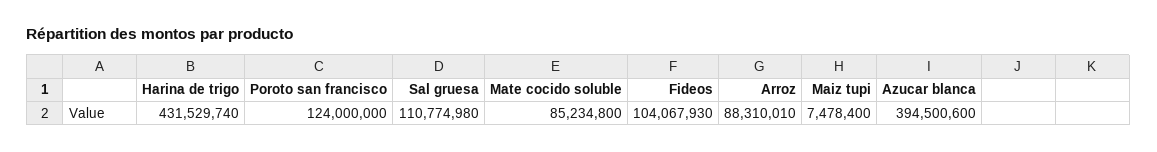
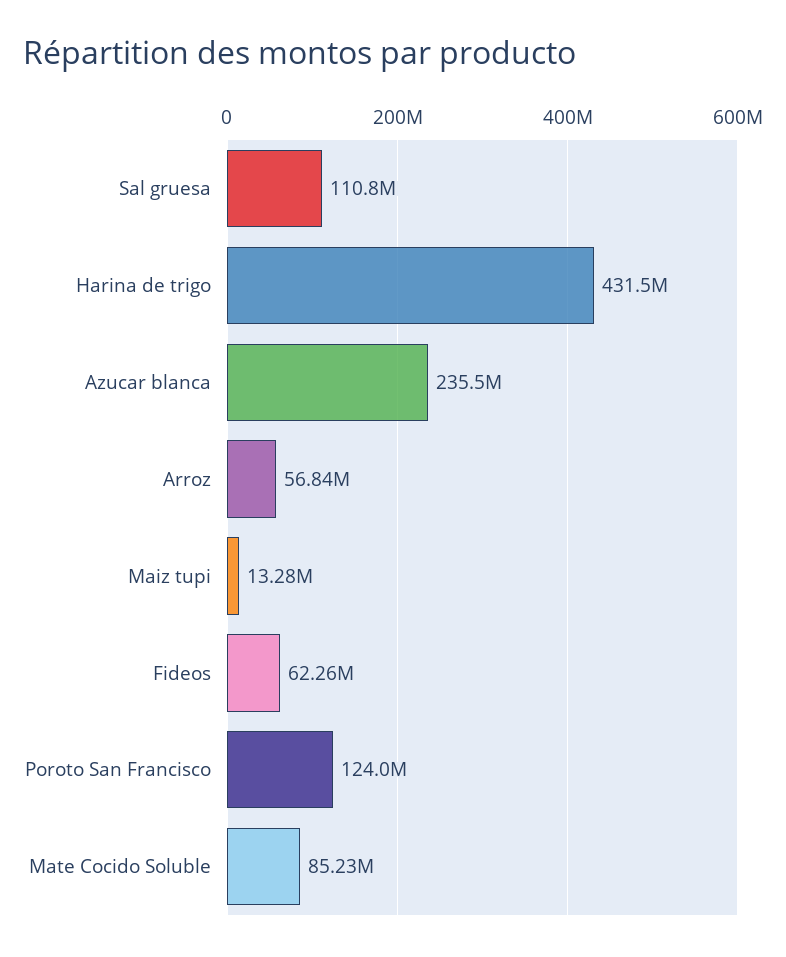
Fideos: 104067930 -> 62260000
Arroz: 88310010 -> 56840000
Maiz tupi: 7478400 -> 13280000
Azucar blanca: 394500600 -> 235500000

